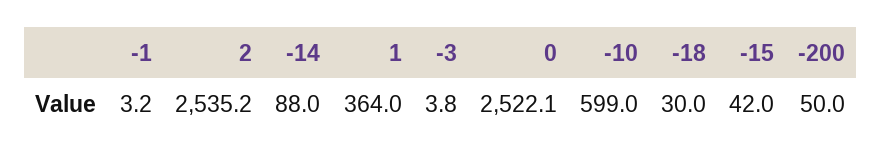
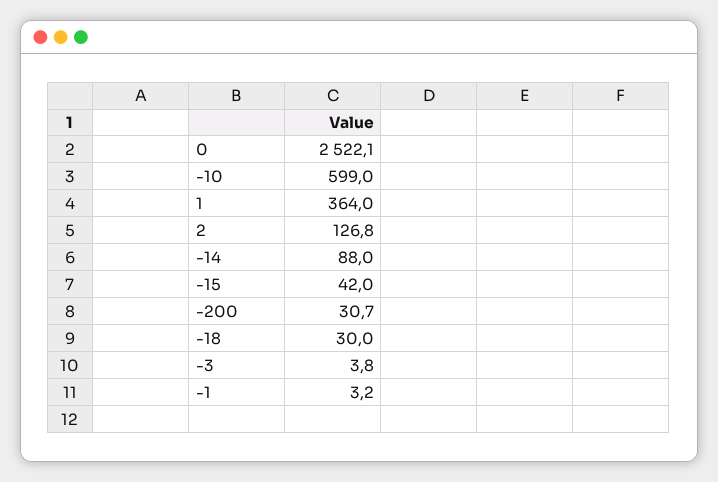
2: 2535.2 -> 126.8
-200: 50 -> 30.7

